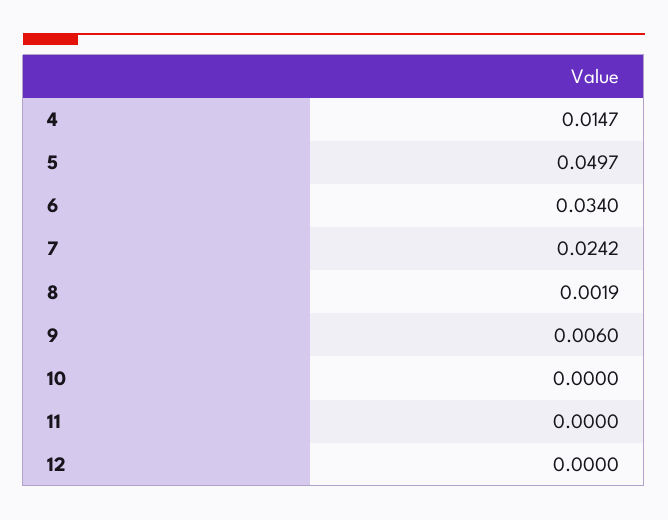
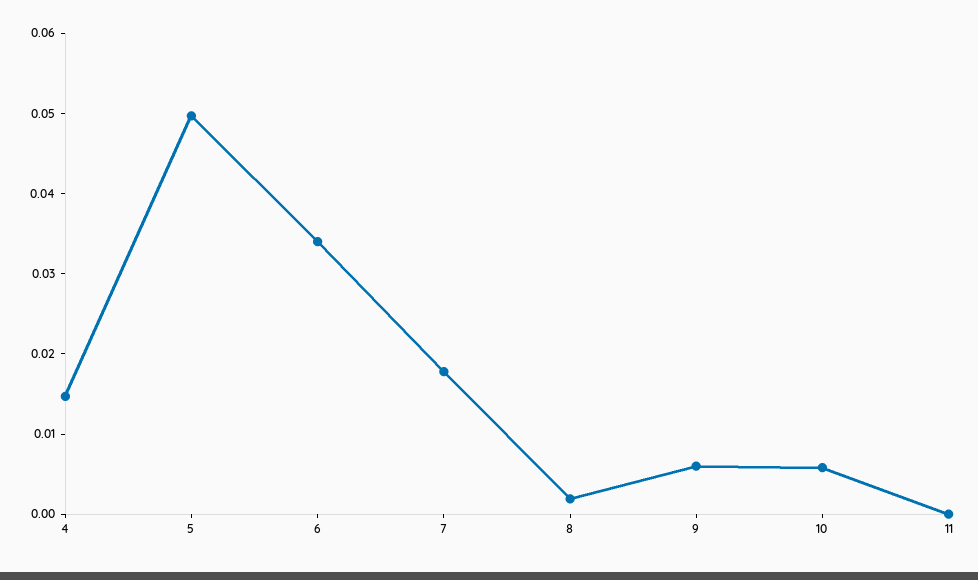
7: 0.0242 -> 0.018
10: 0 -> 0.006
12: 0 -> none

